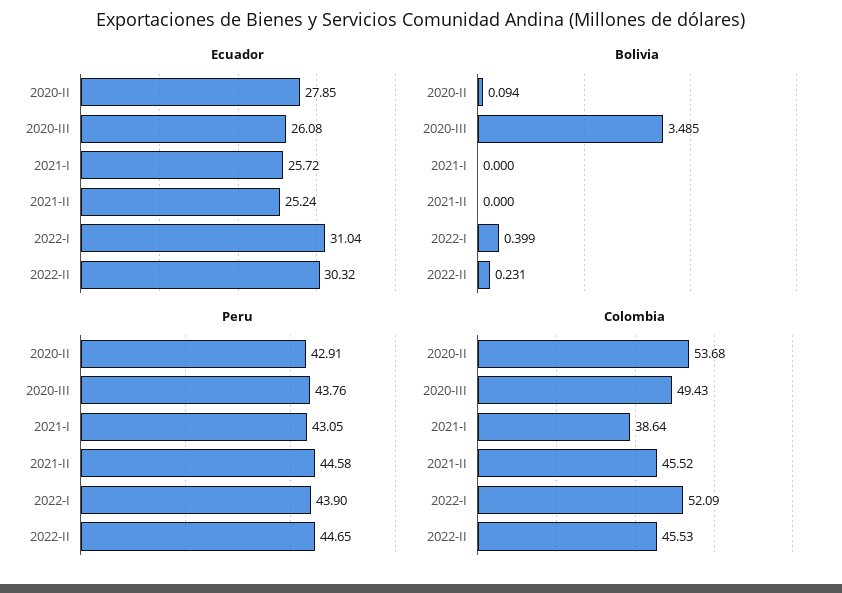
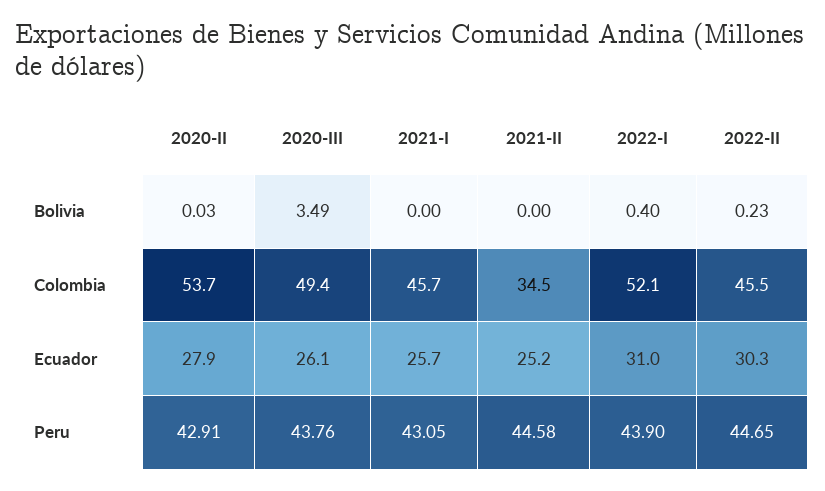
Bolivia, 2020-II: 0.094 -> 0.03
Colombia, 2021-I: 38.64 -> 45.7
Colombia, 2021-II: 45.52 -> 34.5

